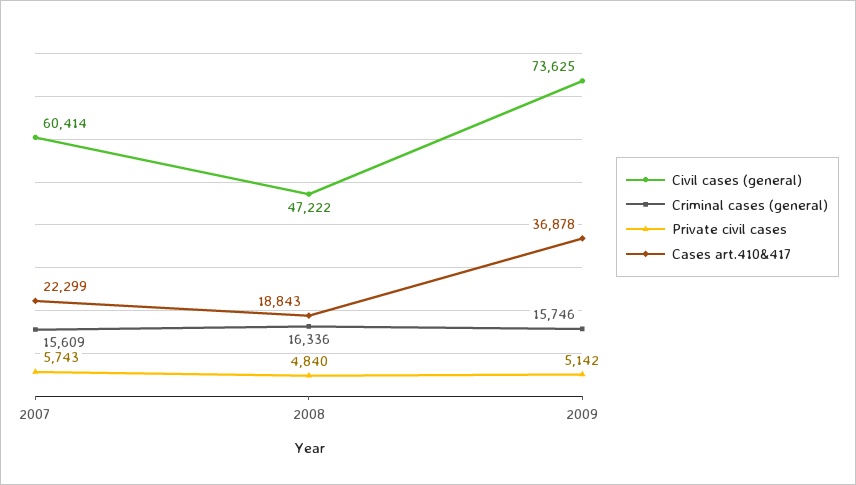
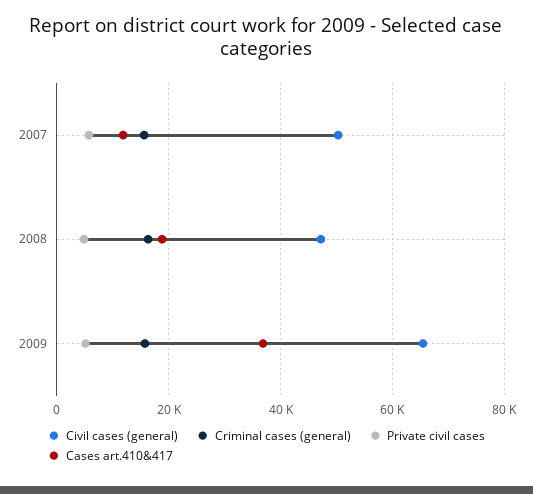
Civil cases (general), 2007: 60414 -> 50000
Cases art.410&417, 2007: 22299 -> 12000
Civil cases (general), 2009: 73625 -> 66000

